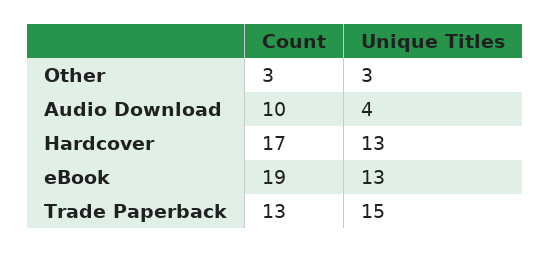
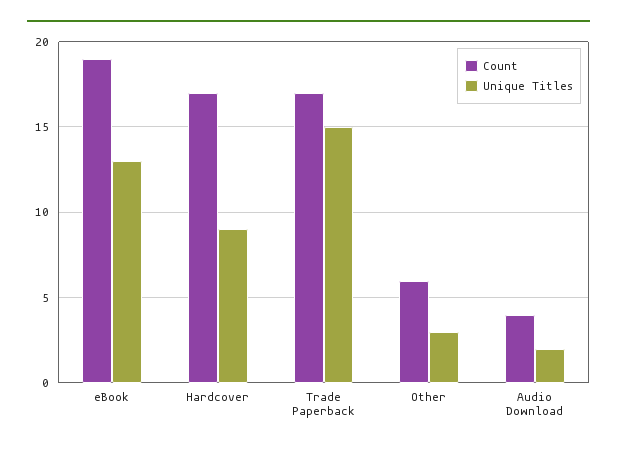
Count, Other: 3 -> 6
Count, Audio Download: 10 -> 4
Unique Titles, Audio Download: 4 -> 2
Unique Titles, Hardcover: 13 -> 9
Count, Trade Paperback: 13 -> 17

